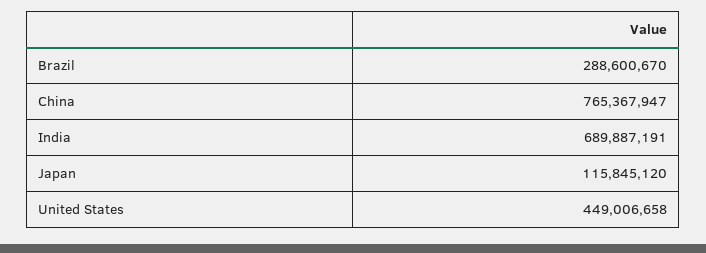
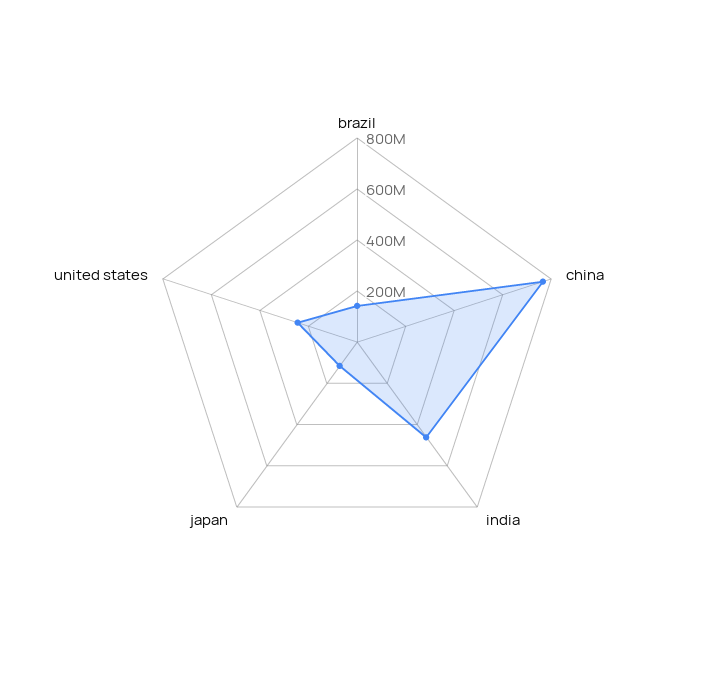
Brazil: 288600670 -> 150000000
India: 689887191 -> 450000000
United States: 449006658 -> 250000000

